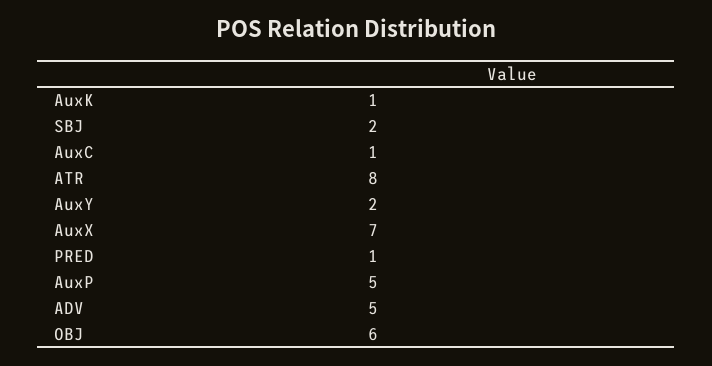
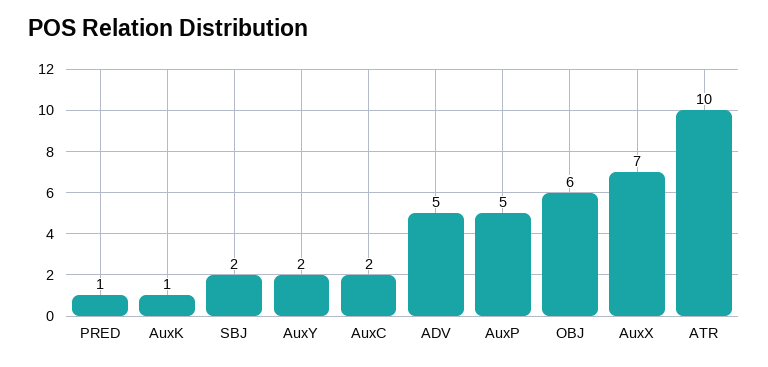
AuxC: 1 -> 2
ATR: 8 -> 10

